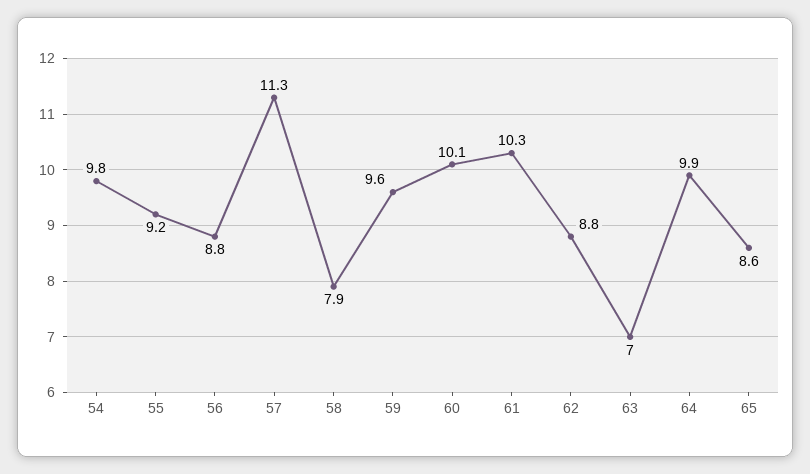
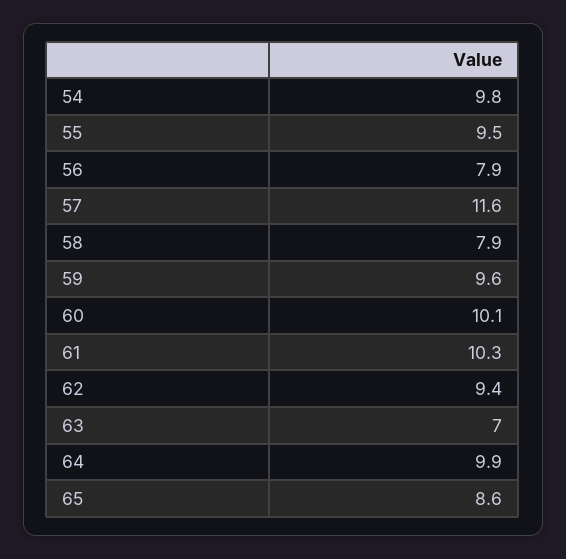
55: 9.2 -> 9.5
56: 8.8 -> 7.9
57: 11.3 -> 11.6
62: 8.8 -> 9.4

